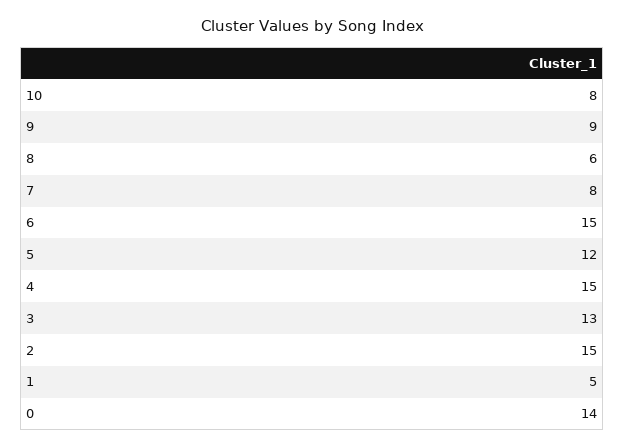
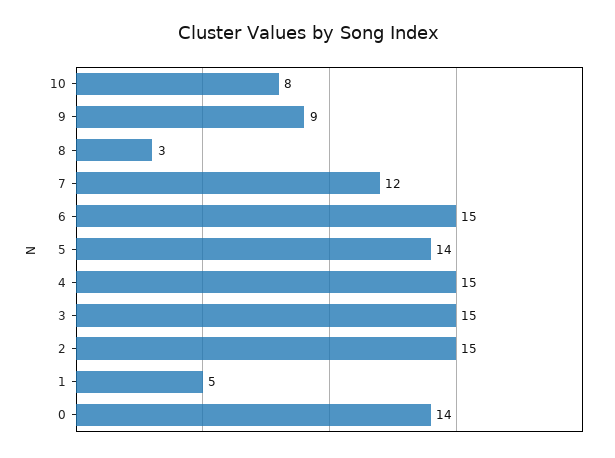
8: 6 -> 3
7: 8 -> 12
5: 12 -> 14
3: 13 -> 15

